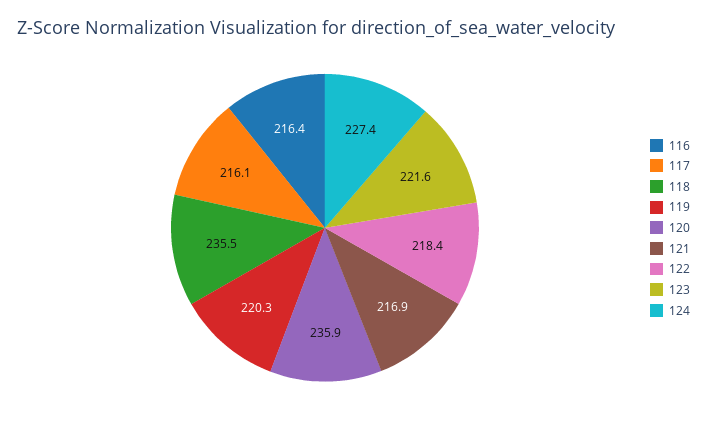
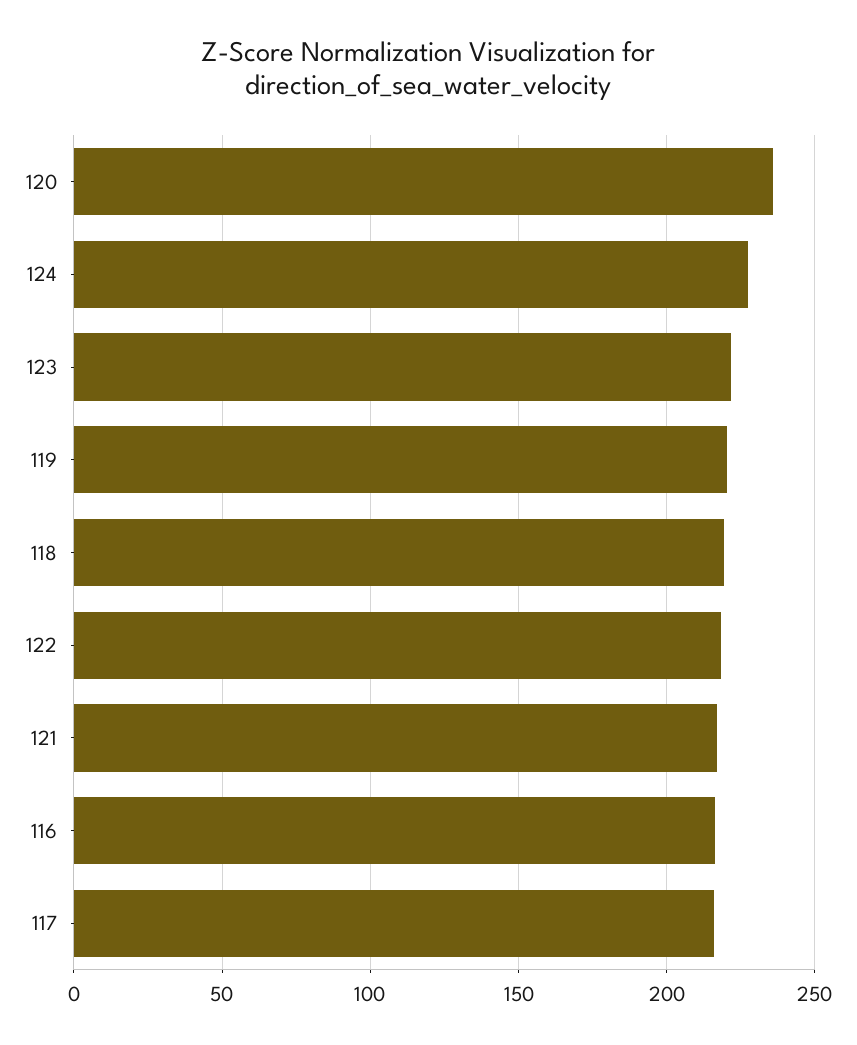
118: 235.5 -> 220

